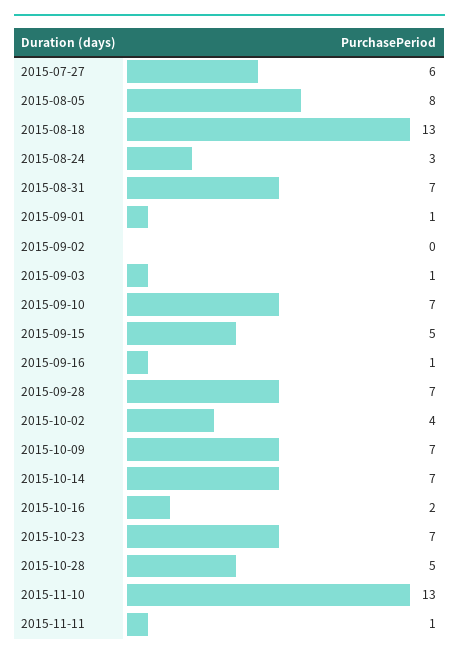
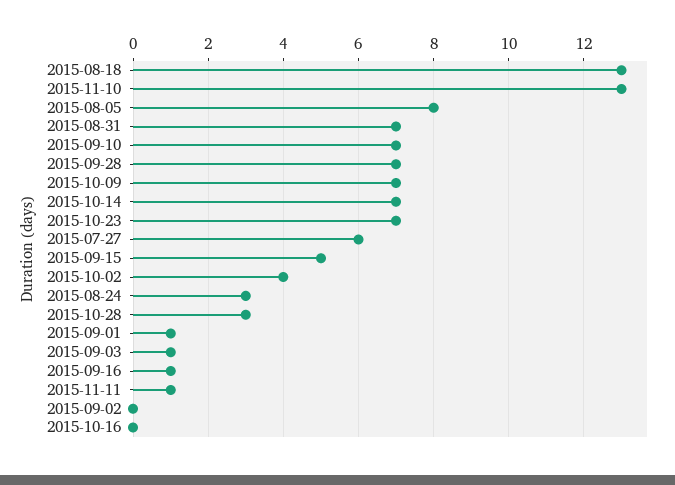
2015-10-16: 2 -> 0
2015-10-28: 5 -> 3

